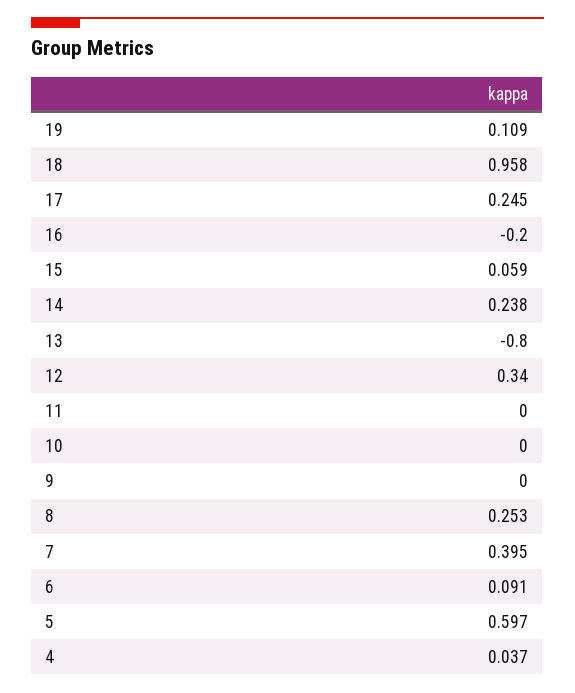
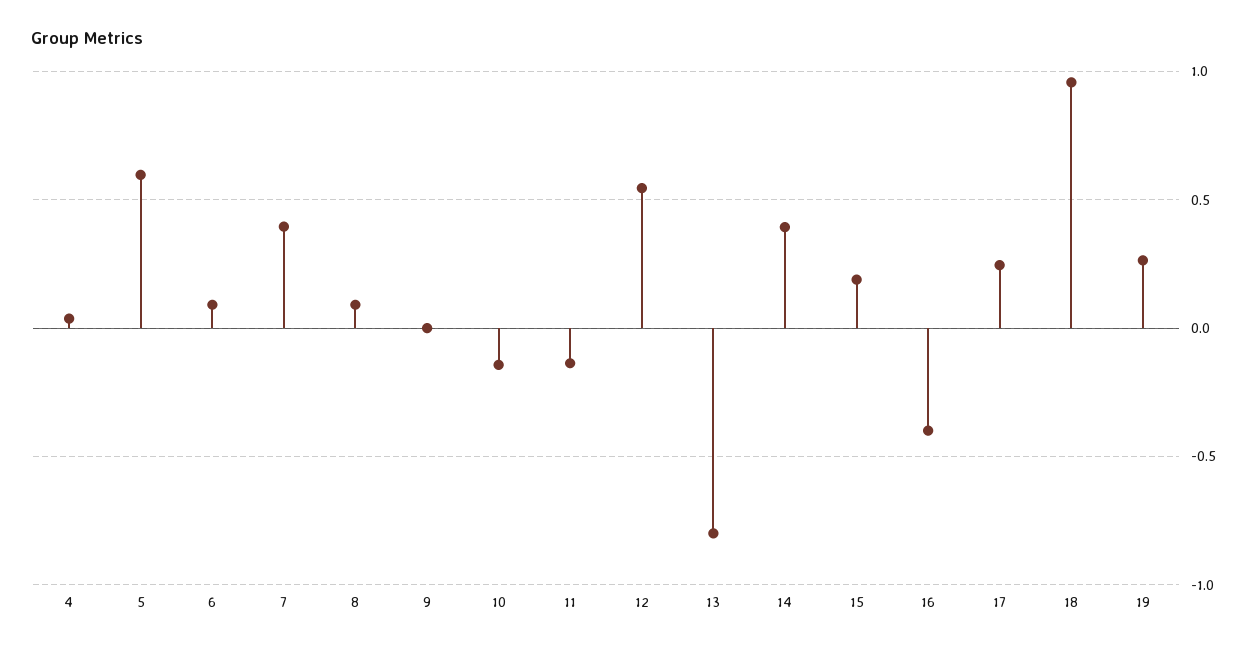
19: 0.109 -> 0.25
16: -0.2 -> -0.4
15: 0.059 -> 0.2
14: 0.238 -> 0.4
12: 0.34 -> 0.55
11: 0 -> -0.15
10: 0 -> -0.15
8: 0.253 -> 0.1

